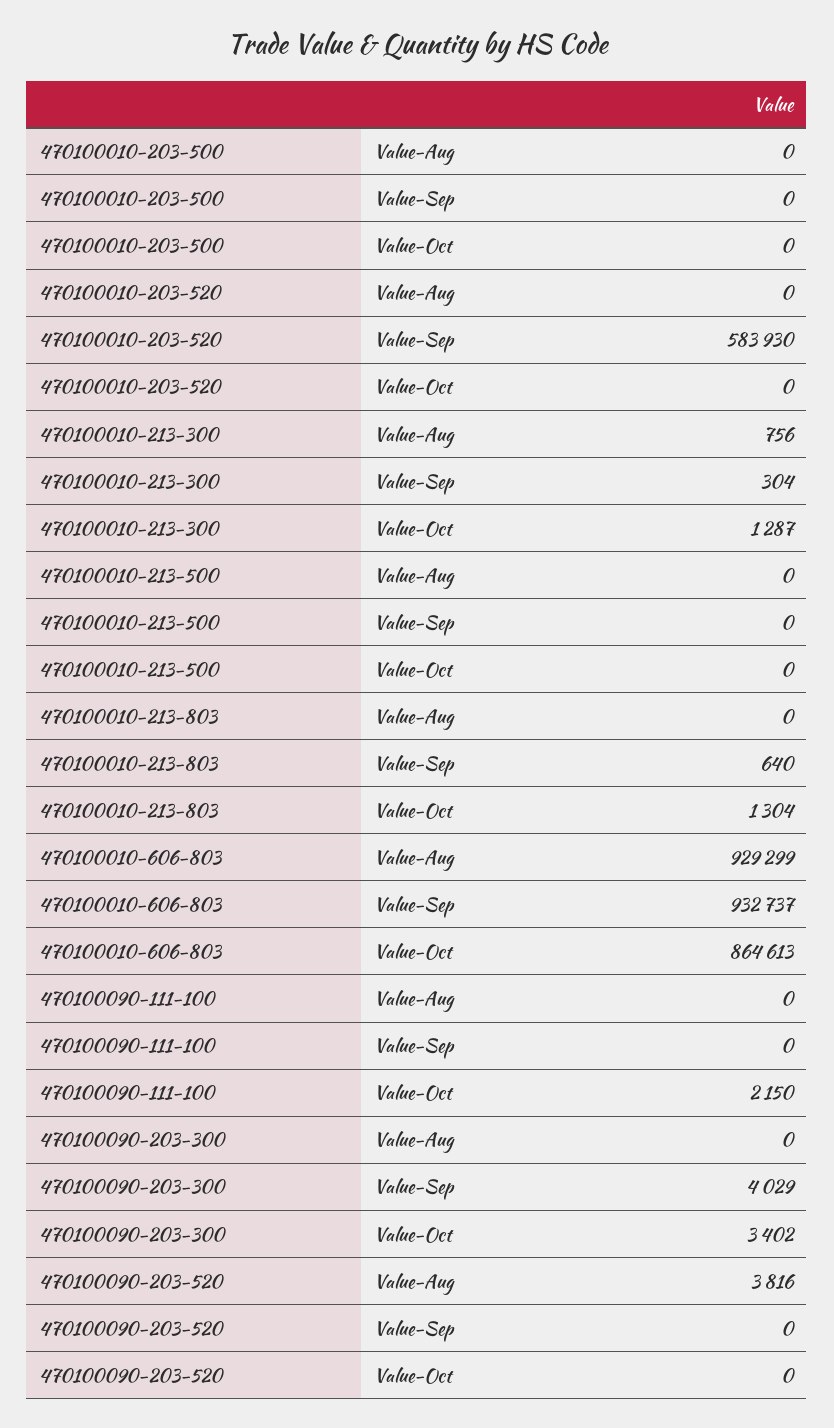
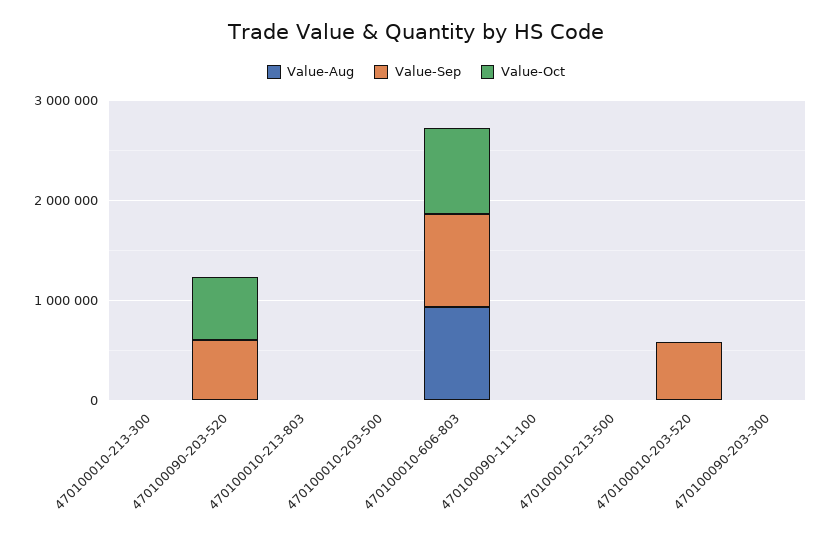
Value-Sep, 470100090-203-520: 0 -> 600000
Value-Oct, 470100090-203-520: 0 -> 600000

